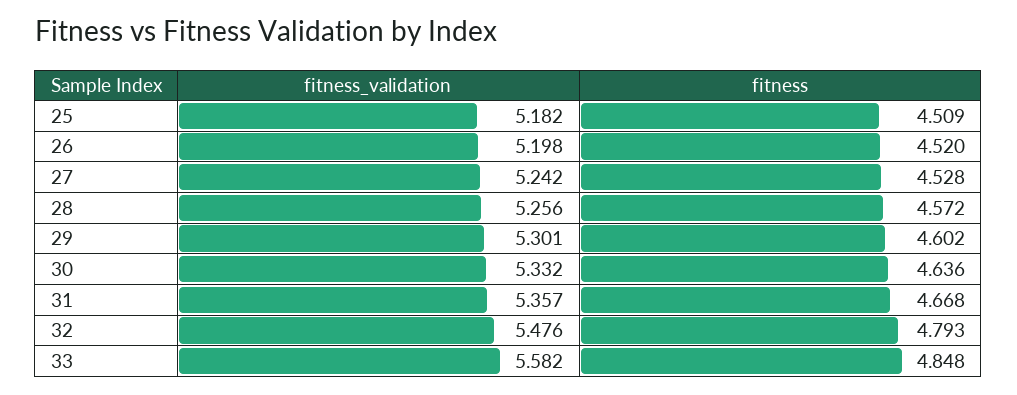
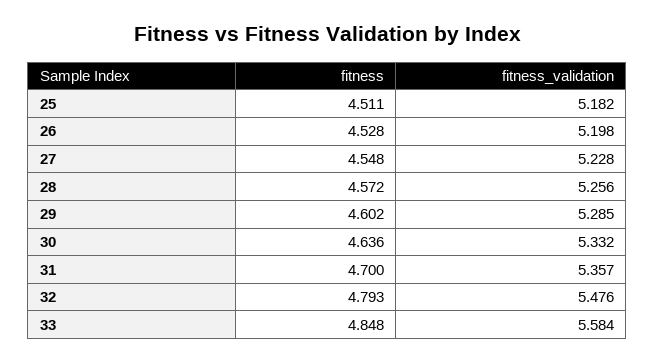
fitness, 25: 4.509 -> 4.511
fitness, 26: 4.52 -> 4.528
fitness_validation, 27: 5.242 -> 5.228
fitness, 27: 4.528 -> 4.548
fitness_validation, 29: 5.301 -> 5.285
fitness, 31: 4.668 -> 4.7
fitness_validation, 33: 5.582 -> 5.584

